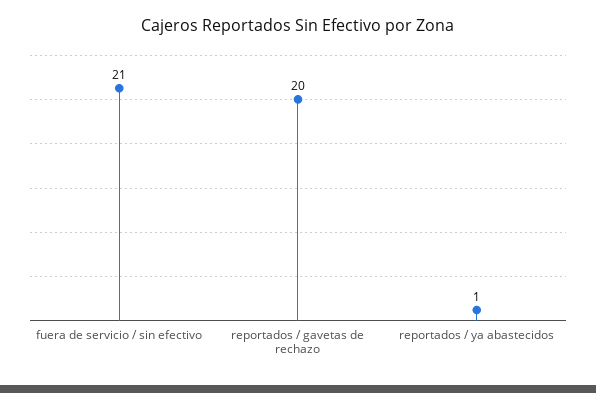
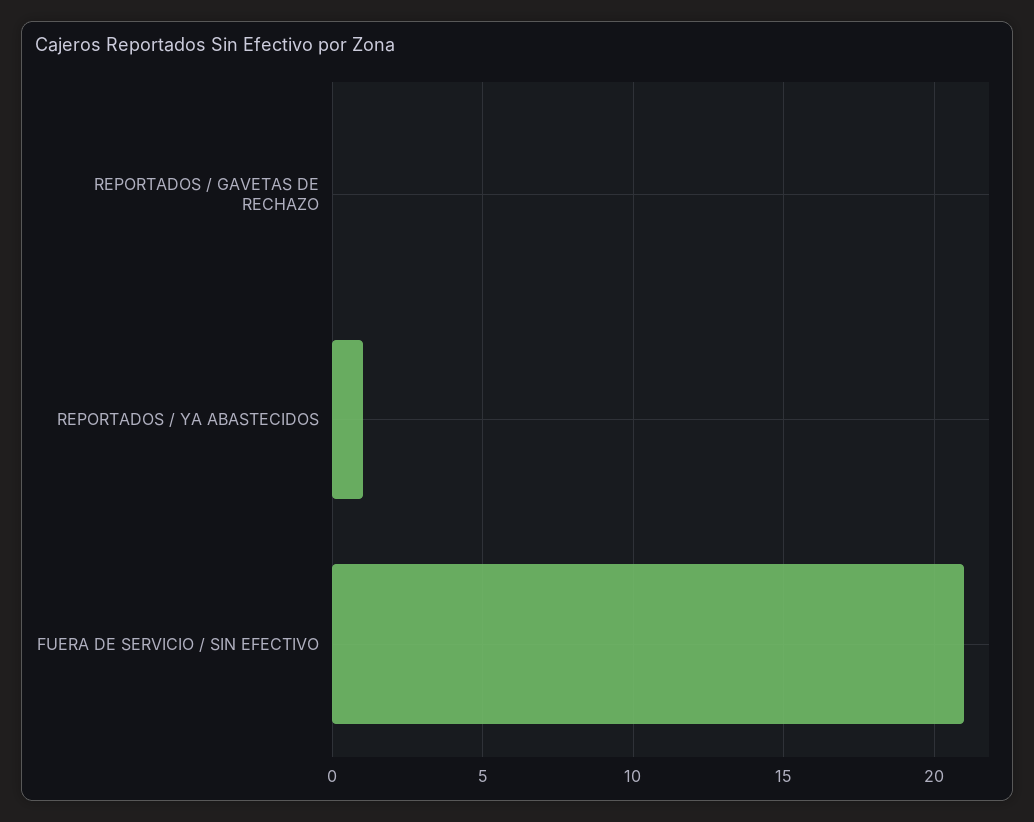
reportados / gavetas de rechazo: 20 -> 0

